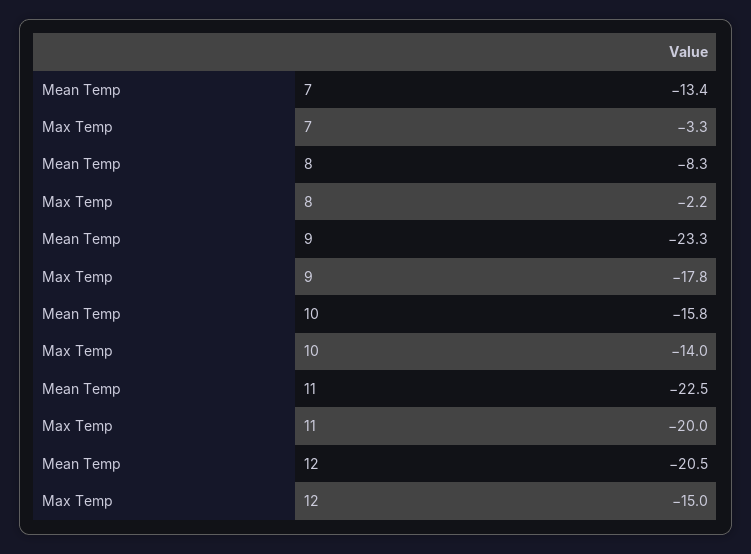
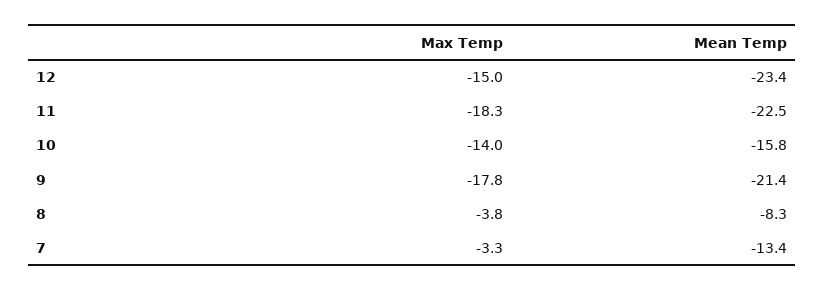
Max Temp, 8: -2.2 -> -3.8
Mean Temp, 9: -23.3 -> -21.4
Max Temp, 11: -20 -> -18.3
Mean Temp, 12: -20.5 -> -23.4

